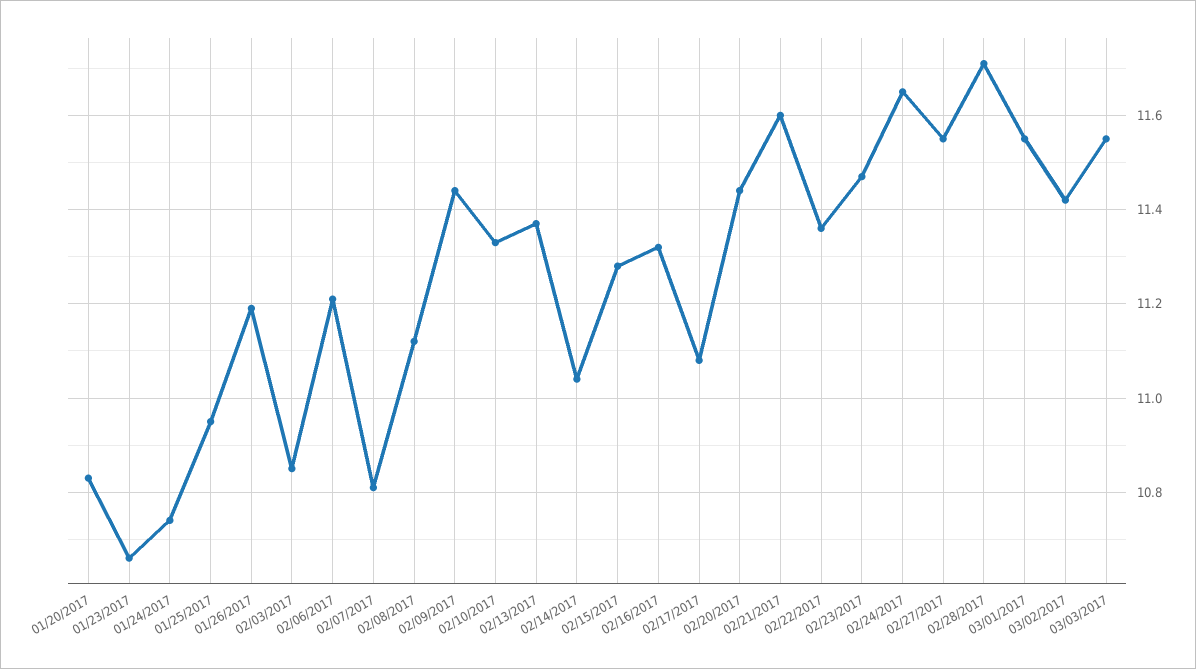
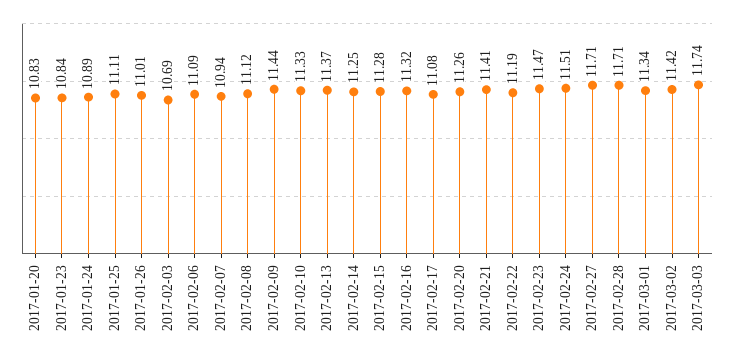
01/23/2017: 10.65 -> 10.84
01/24/2017: 10.75 -> 10.89
01/25/2017: 10.95 -> 11.11
01/26/2017: 11.2 -> 11.01
02/03/2017: 10.85 -> 10.69
02/06/2017: 11.2 -> 11.09
02/07/2017: 10.8 -> 10.94
02/14/2017: 11.05 -> 11.25
02/20/2017: 11.45 -> 11.26
02/21/2017: 11.6 -> 11.41
02/22/2017: 11.35 -> 11.19
02/24/2017: 11.65 -> 11.51
02/27/2017: 11.55 -> 11.71
03/01/2017: 11.55 -> 11.34
03/03/2017: 11.55 -> 11.74

